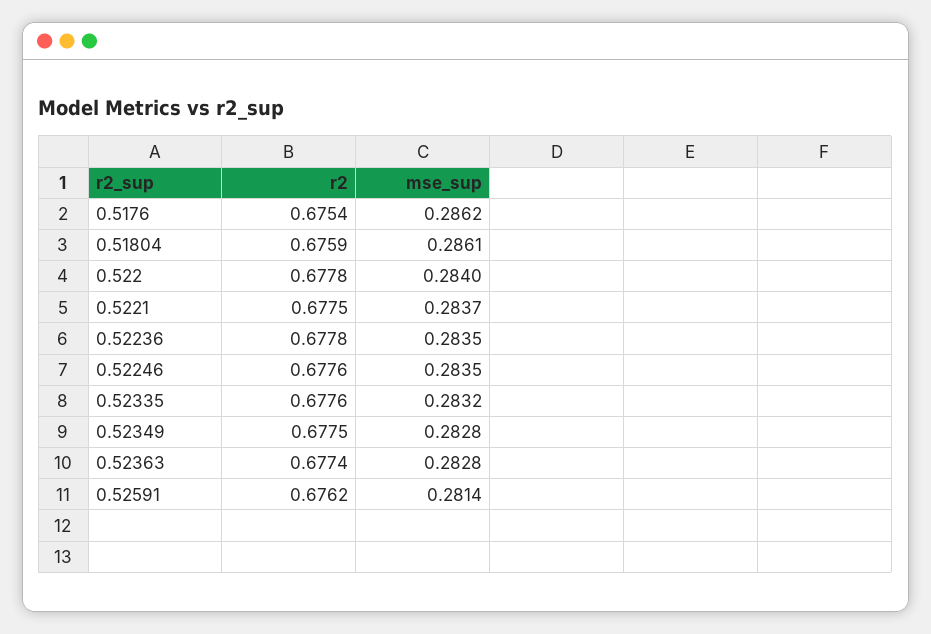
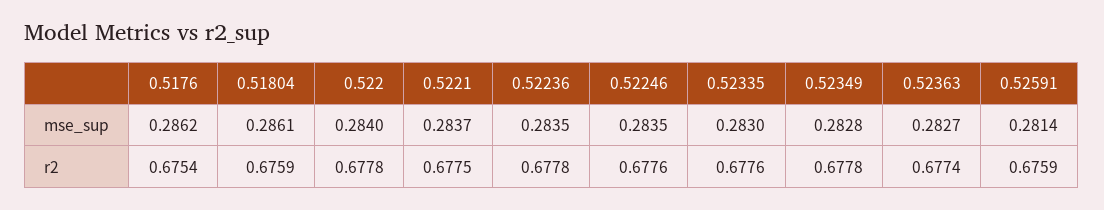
mse_sup, 0.52335: 0.2832 -> 0.283
r2, 0.52349: 0.6775 -> 0.6778
mse_sup, 0.52363: 0.2828 -> 0.2827
r2, 0.52591: 0.6762 -> 0.6759

